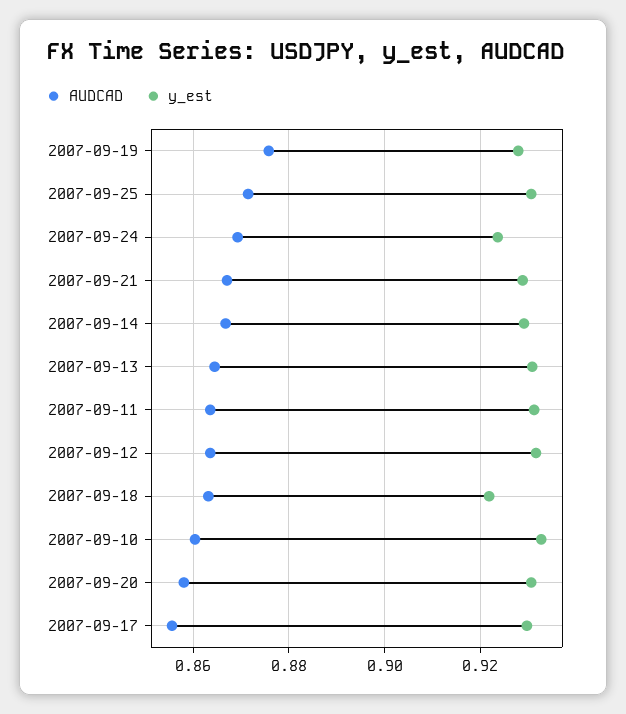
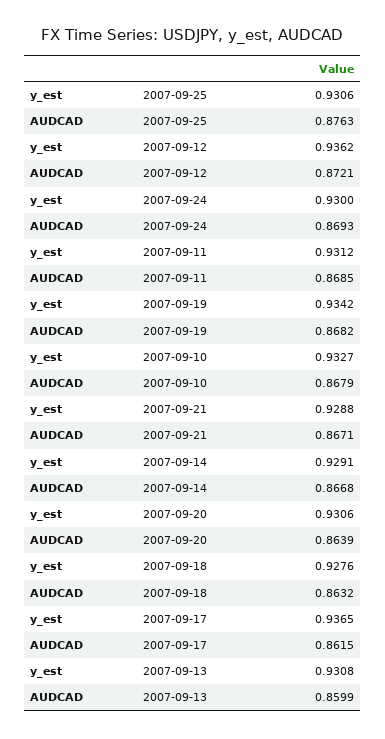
AUDCAD, 2007-09-19: 0.876 -> 0.8682
y_est, 2007-09-19: 0.928 -> 0.9342
AUDCAD, 2007-09-25: 0.872 -> 0.8763
y_est, 2007-09-24: 0.924 -> 0.93
AUDCAD, 2007-09-13: 0.864 -> 0.8599
AUDCAD, 2007-09-11: 0.864 -> 0.8685
AUDCAD, 2007-09-12: 0.864 -> 0.8721
y_est, 2007-09-12: 0.932 -> 0.9362
y_est, 2007-09-18: 0.922 -> 0.9276
AUDCAD, 2007-09-10: 0.86 -> 0.8679
AUDCAD, 2007-09-20: 0.858 -> 0.8639
AUDCAD, 2007-09-17: 0.856 -> 0.8615
y_est, 2007-09-17: 0.93 -> 0.9365

